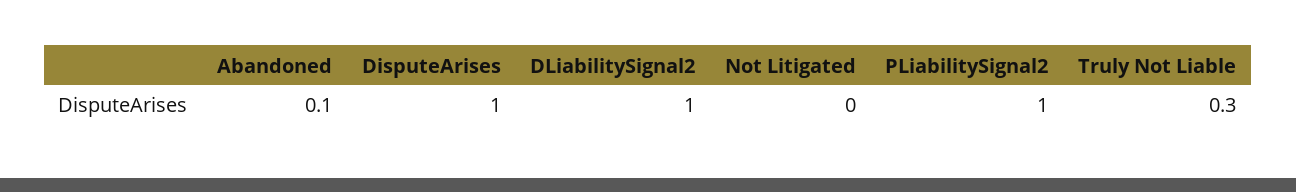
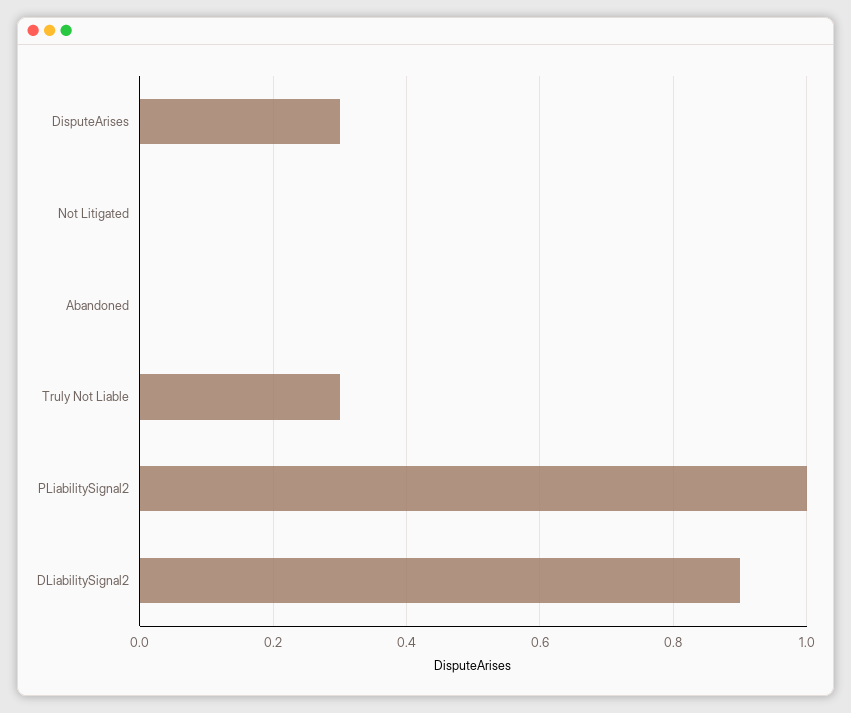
Abandoned: 0.1 -> 0
DisputeArises: 1 -> 0.3
DLiabilitySignal2: 1 -> 0.9

